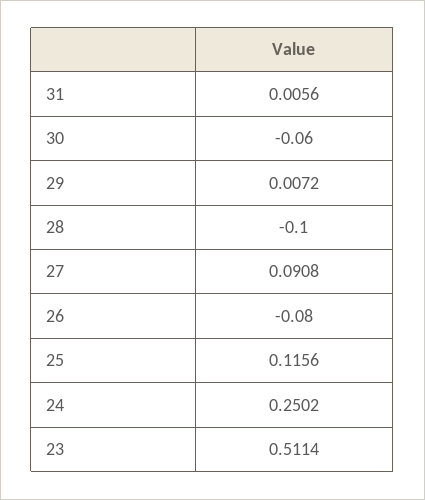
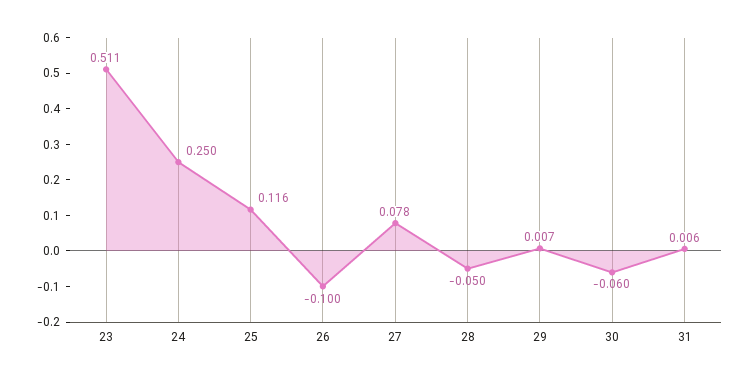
28: -0.1 -> -0.05
27: 0.0908 -> 0.078
26: -0.08 -> -0.1

